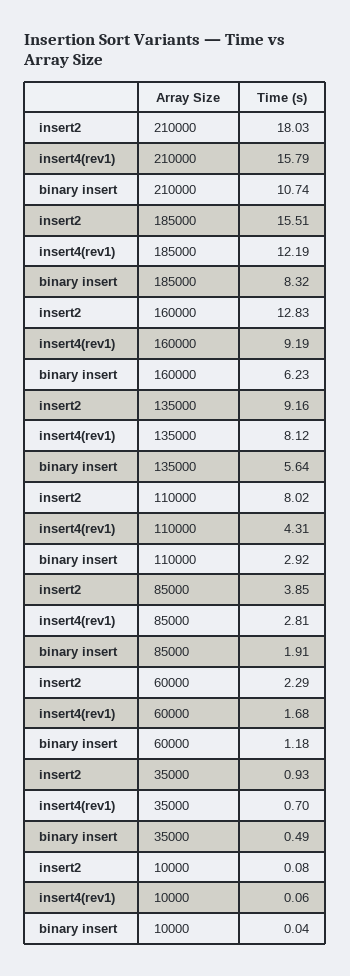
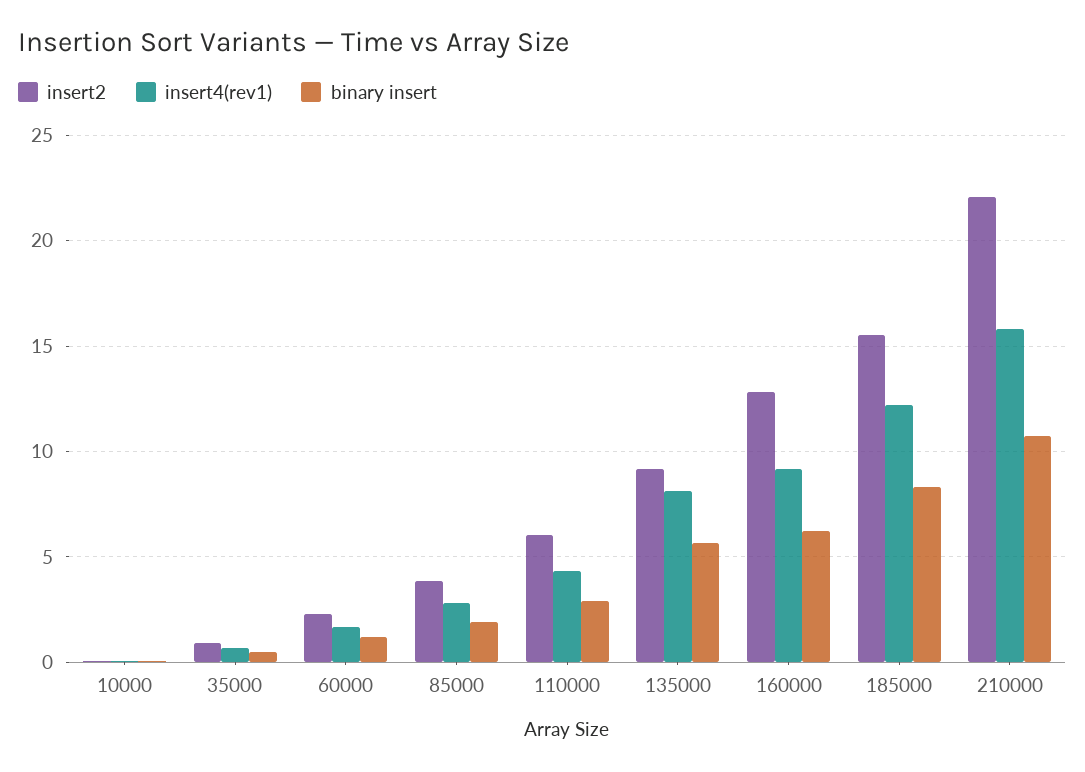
insert2, 210000: 18.03 -> 22
insert2, 110000: 8.02 -> 6

